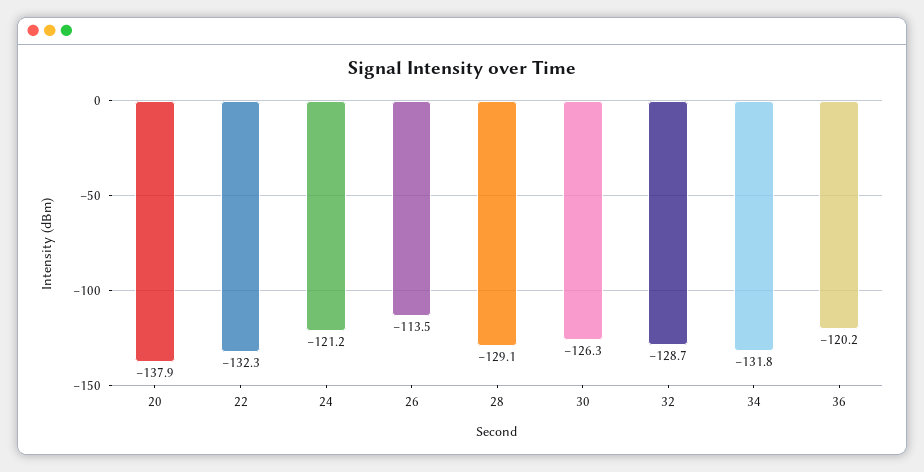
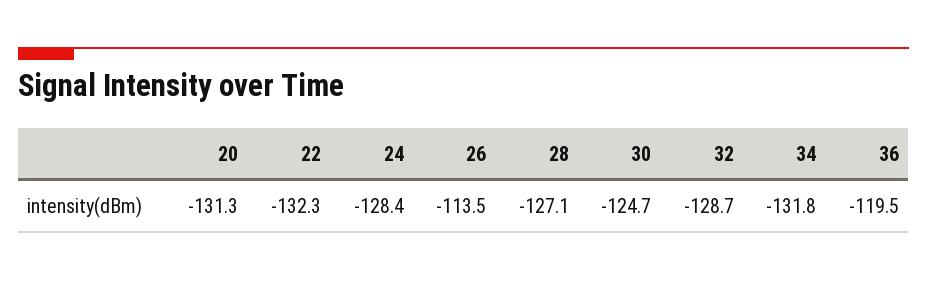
20: -137.9 -> -131.3
24: -121.2 -> -128.4
28: -129.1 -> -127.1
30: -126.3 -> -124.7
36: -120.2 -> -119.5

